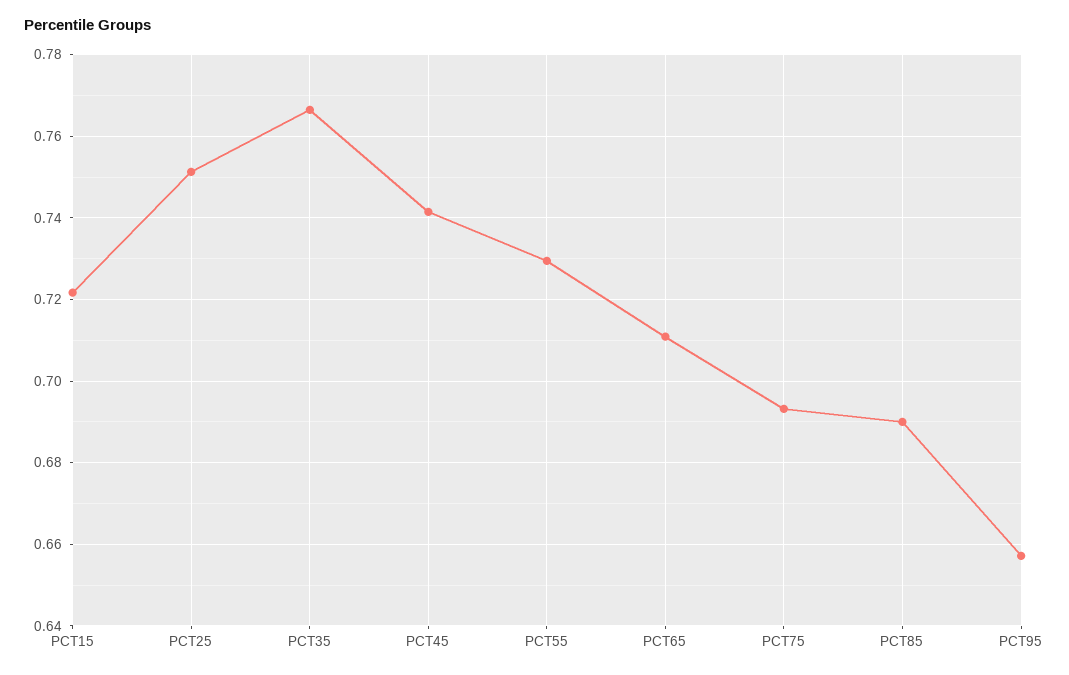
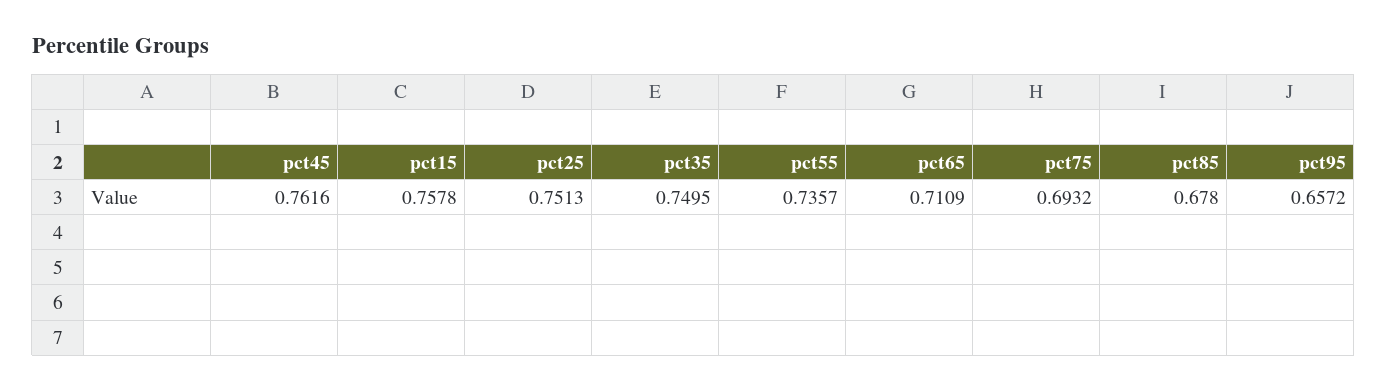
PCT15: 0.722 -> 0.7578
PCT35: 0.766 -> 0.7495
PCT45: 0.742 -> 0.7616
PCT55: 0.73 -> 0.7357
PCT85: 0.69 -> 0.678

